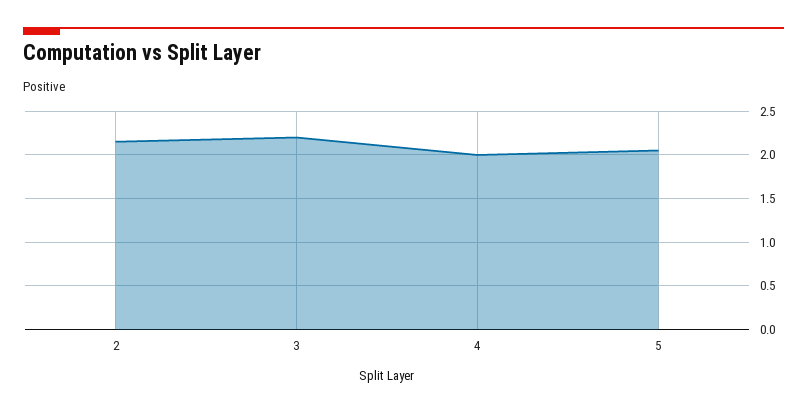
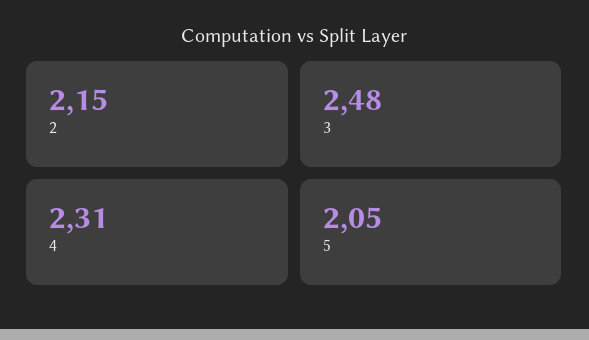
3: 2.2 -> 2.48
4: 2 -> 2.31

